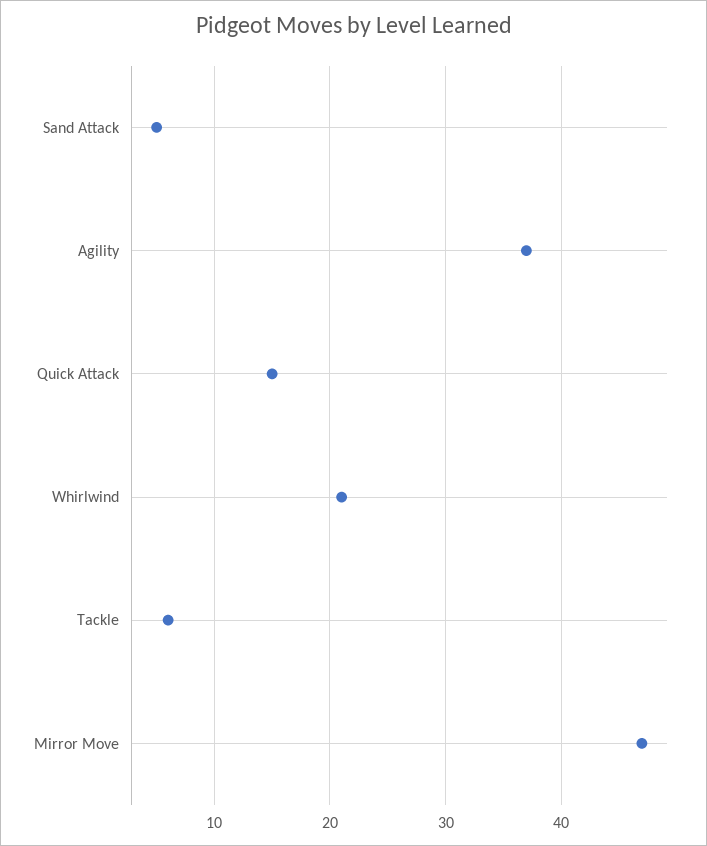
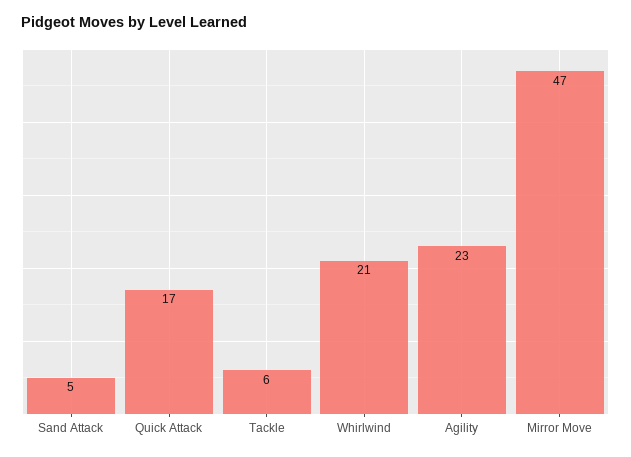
Agility: 37 -> 23
Quick Attack: 15 -> 17

